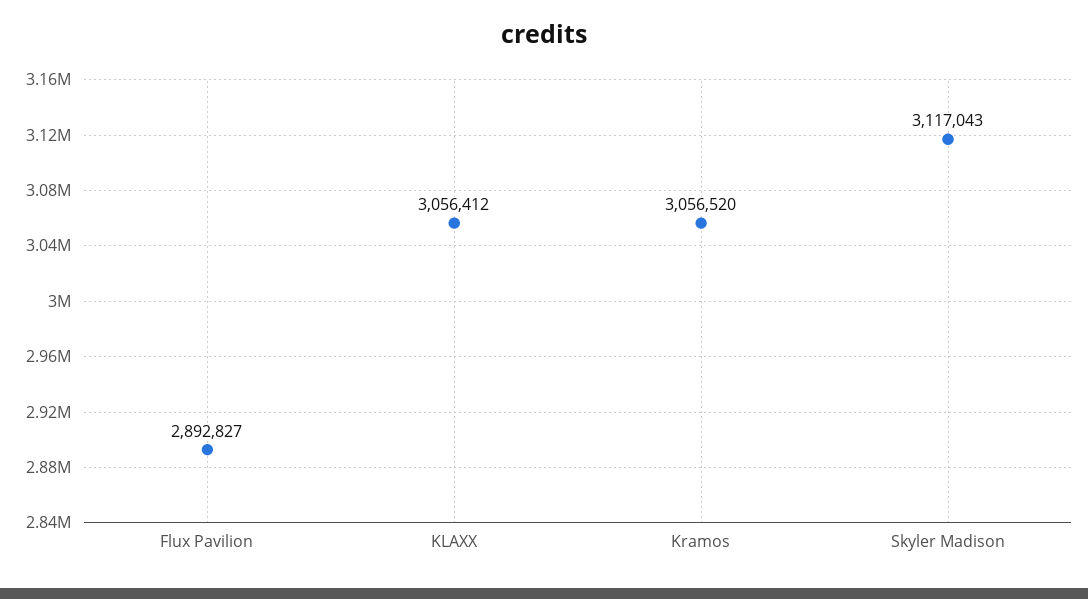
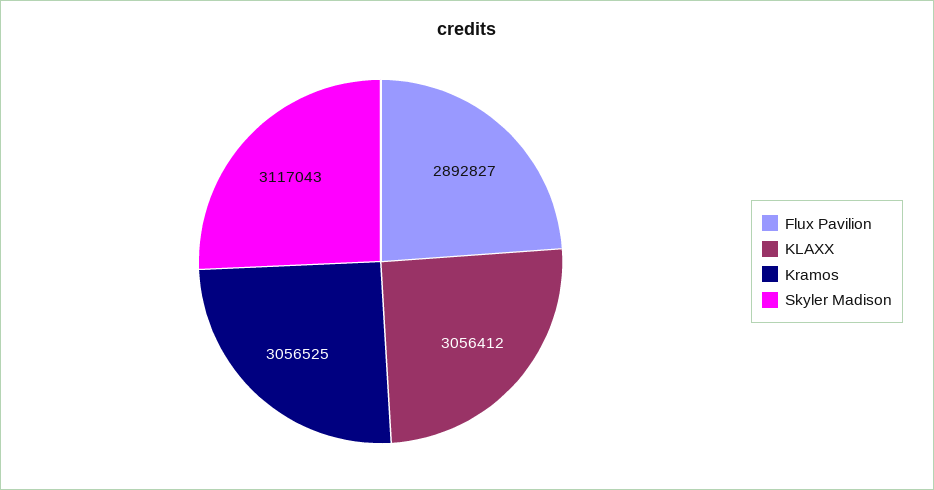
Kramos: 3056520 -> 3056525

